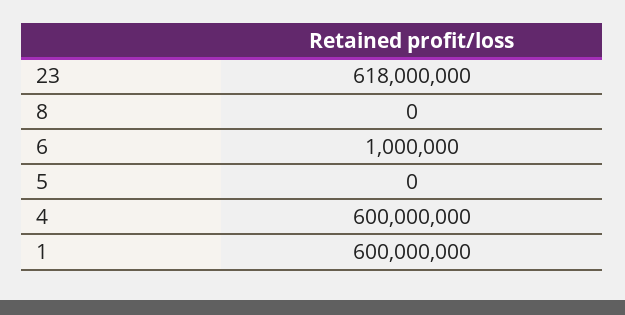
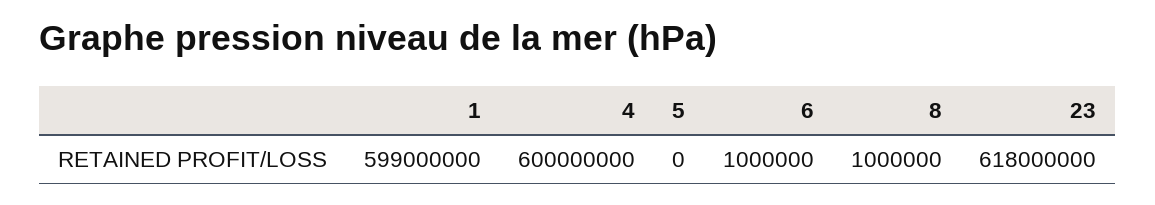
8: 0 -> 1000000
1: 600000000 -> 599000000

